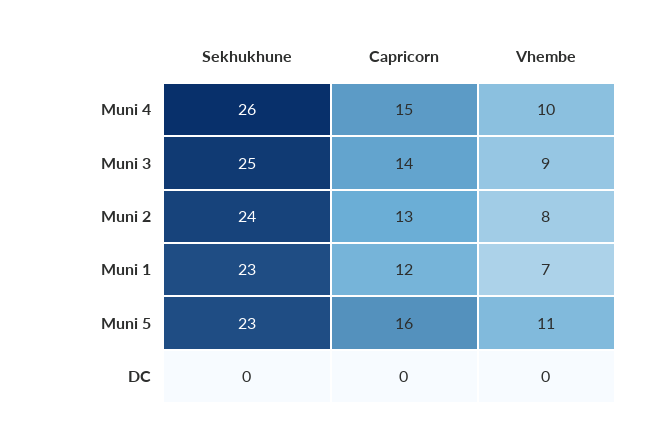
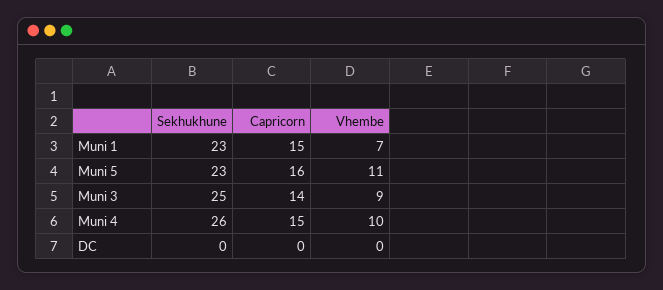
Sekhukhune, Muni 2: 24 -> none
Capricorn, Muni 2: 13 -> none
Vhembe, Muni 2: 8 -> none
Capricorn, Muni 1: 12 -> 15

